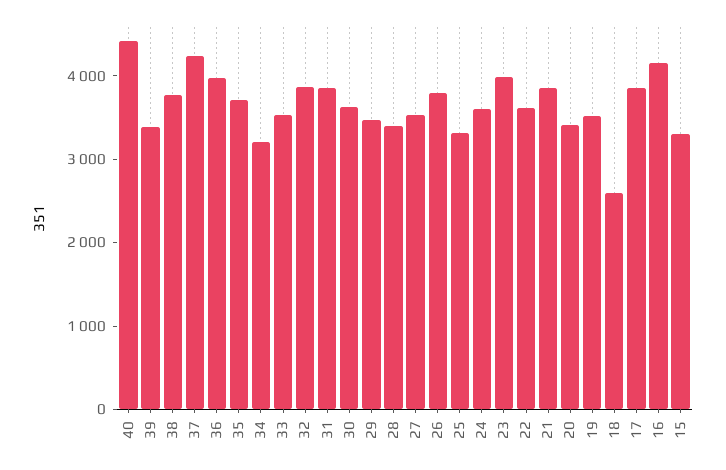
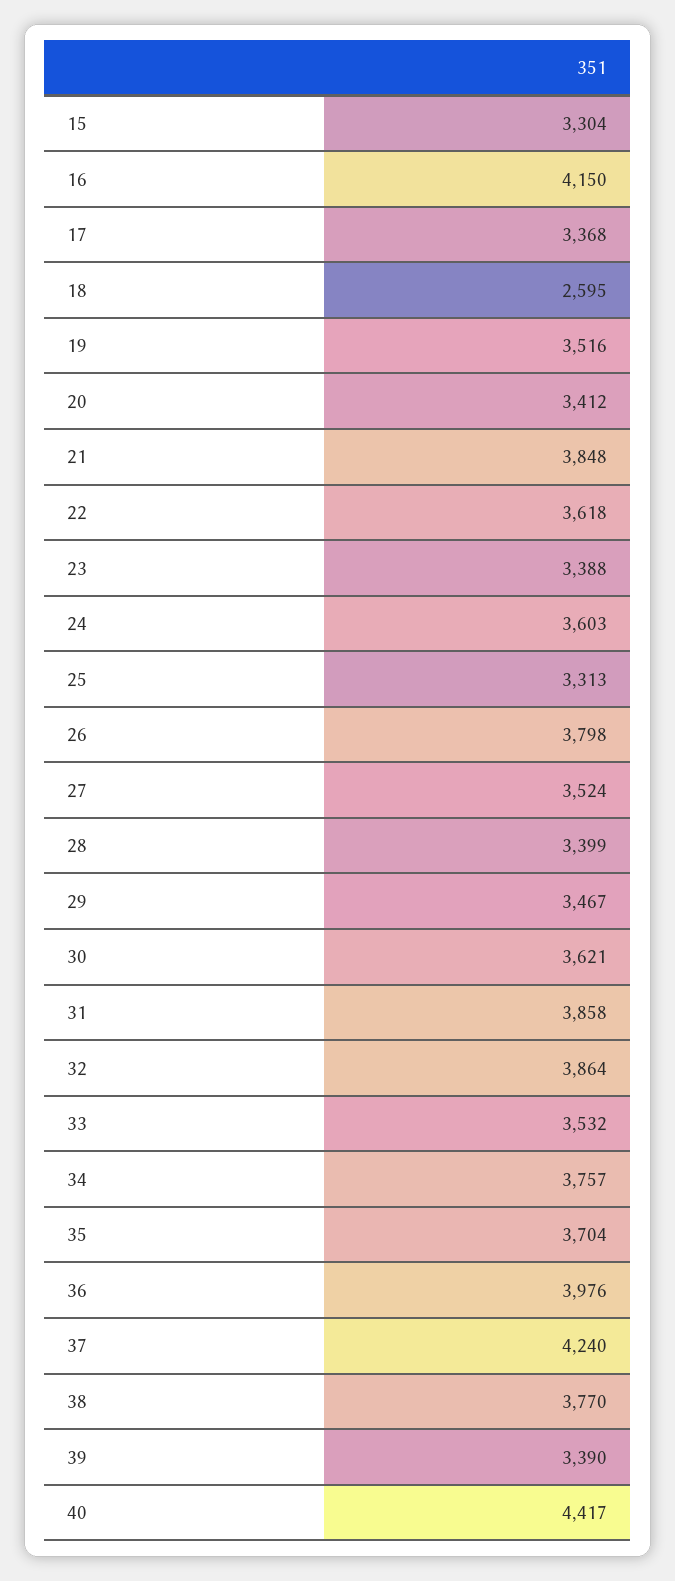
34: 3200 -> 3757
23: 4000 -> 3388
17: 3800 -> 3368

